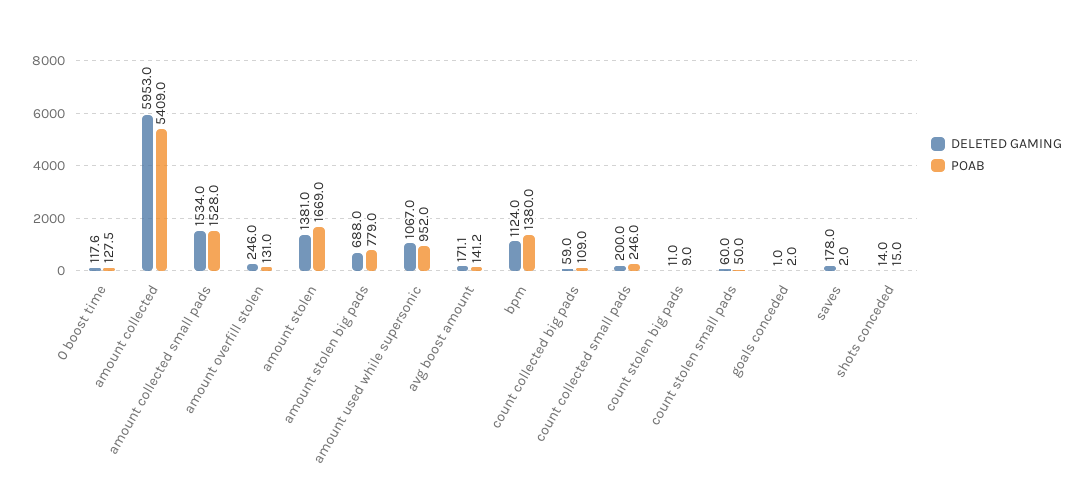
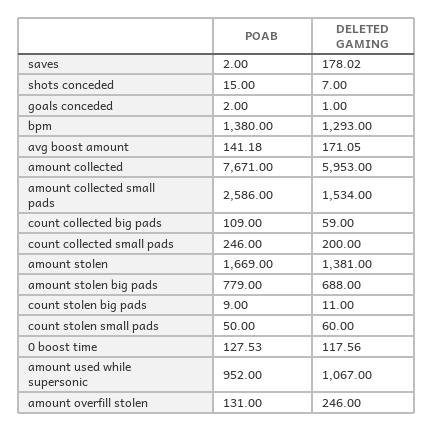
POAB, amount collected: 5409 -> 7671
POAB, amount collected small pads: 1528 -> 2586
DELETED GAMING, bpm: 1124 -> 1293
DELETED GAMING, shots conceded: 14 -> 7

